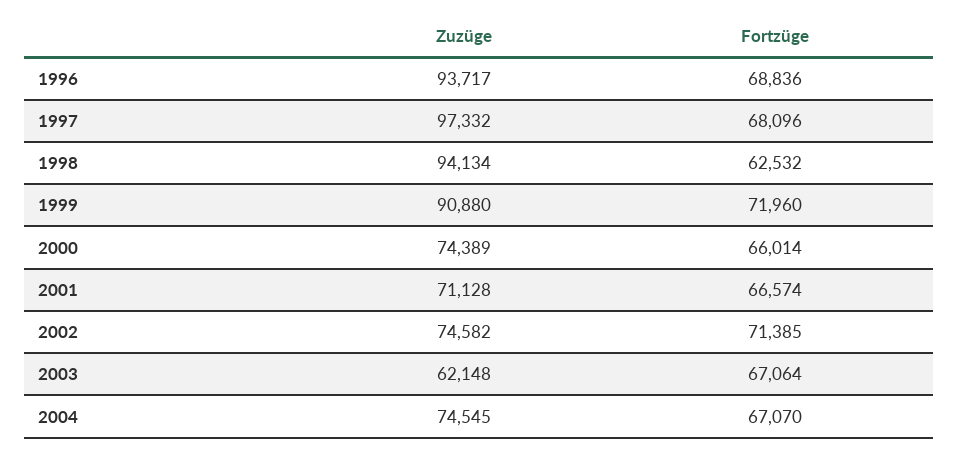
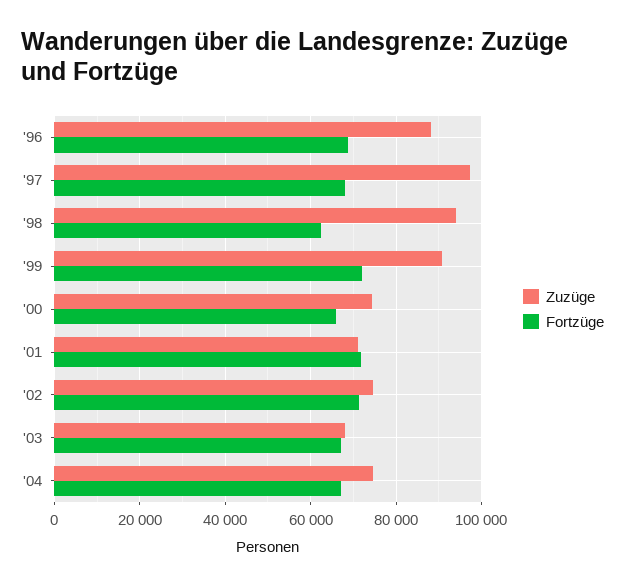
Zuzüge, 1996: 93717 -> 88000
Fortzüge, 2001: 66574 -> 72000
Zuzüge, 2003: 62148 -> 68000

